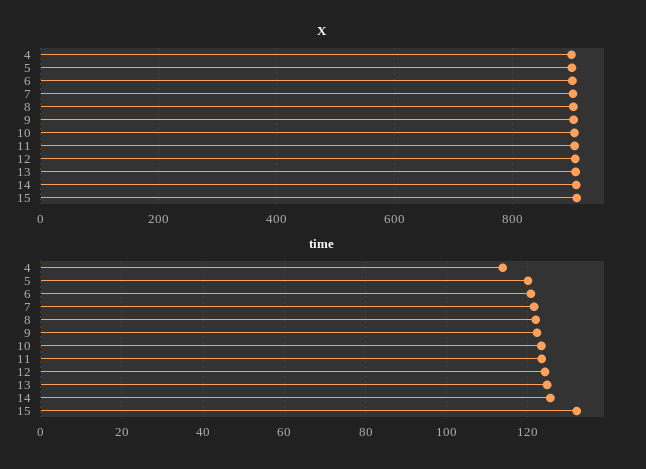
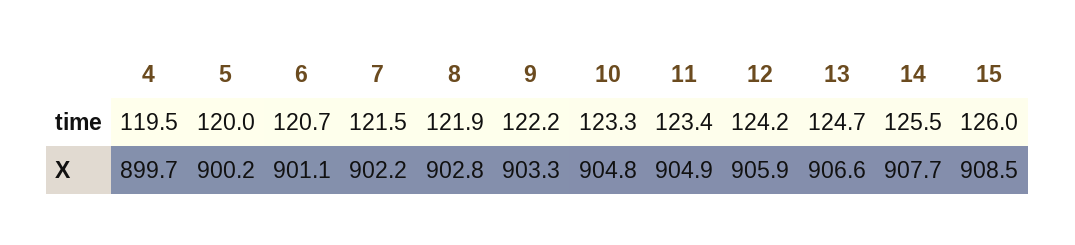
time, 4: 114 -> 119.5
time, 15: 132 -> 126

